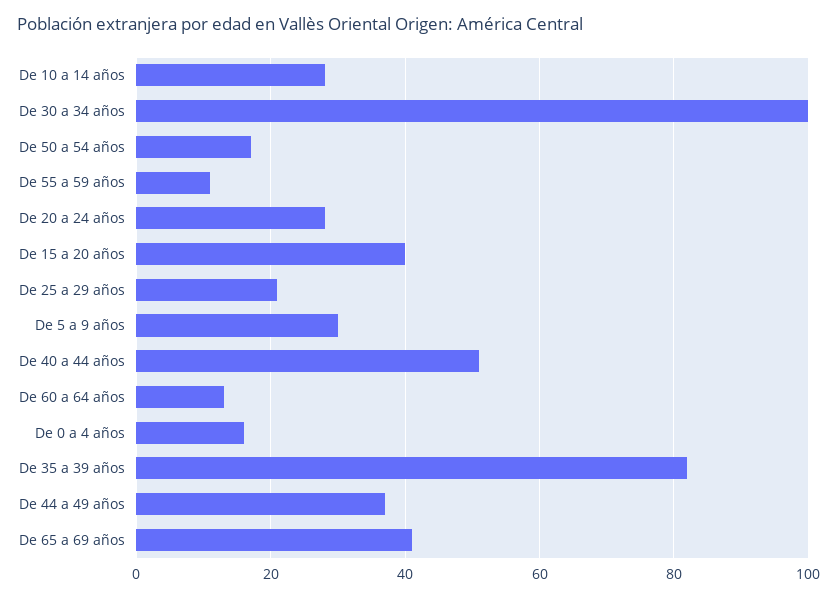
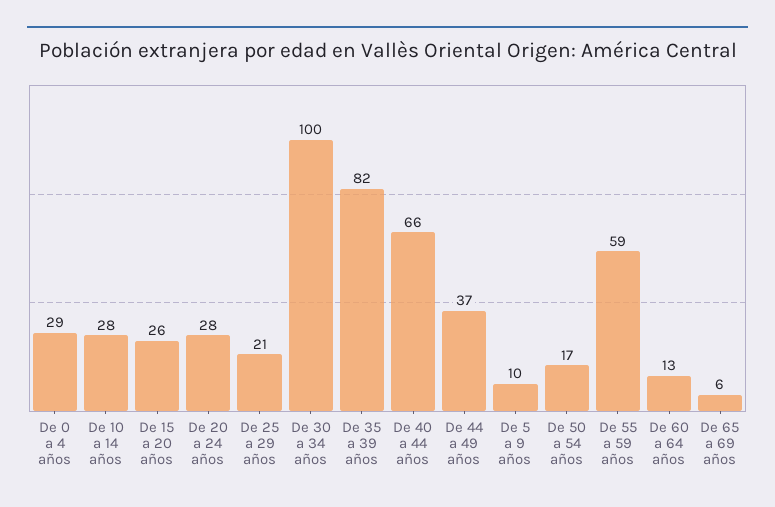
De 55 a 59 años: 10 -> 59
De 15 a 20 años: 40 -> 26
De 5 a 9 años: 30 -> 10
De 40 a 44 años: 50 -> 66
De 0 a 4 años: 15 -> 29
De 65 a 69 años: 40 -> 6

